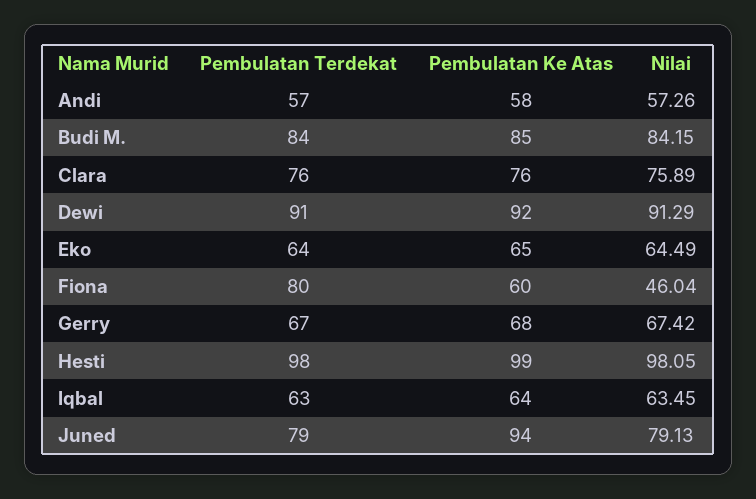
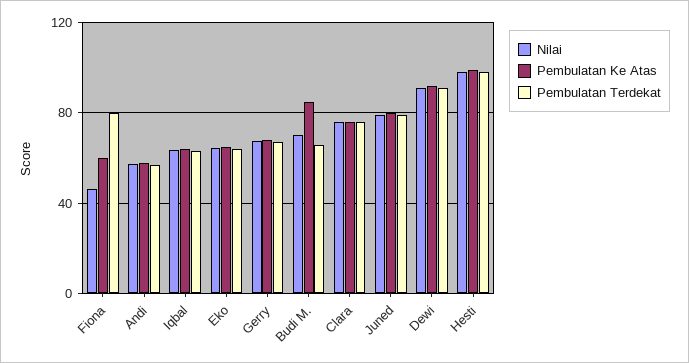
Pembulatan Terdekat, Budi M.: 84 -> 65
Nilai, Budi M.: 84.15 -> 70
Pembulatan Ke Atas, Juned: 94 -> 80

